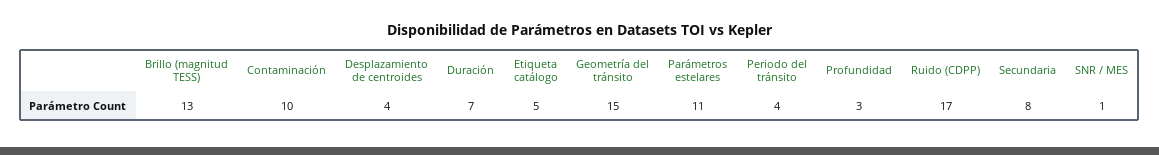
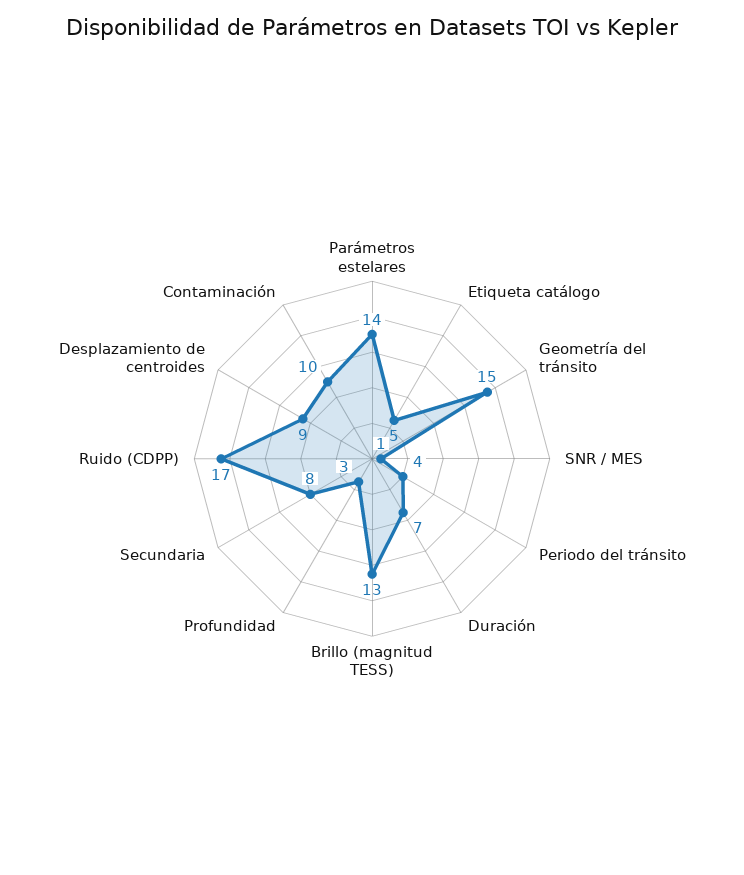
Desplazamiento de centroides: 4 -> 9
Parámetros estelares: 11 -> 14

